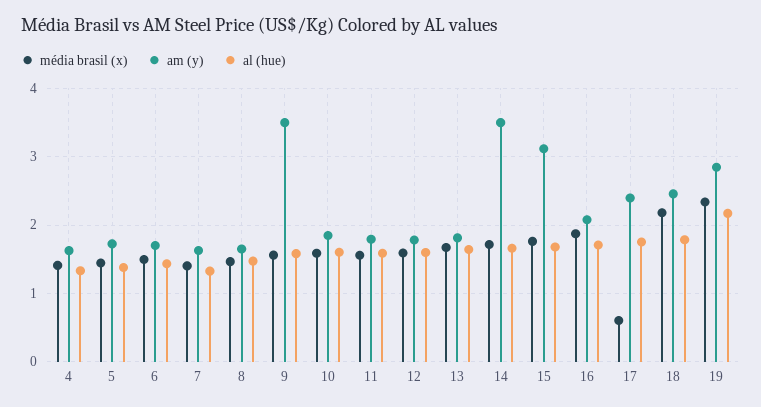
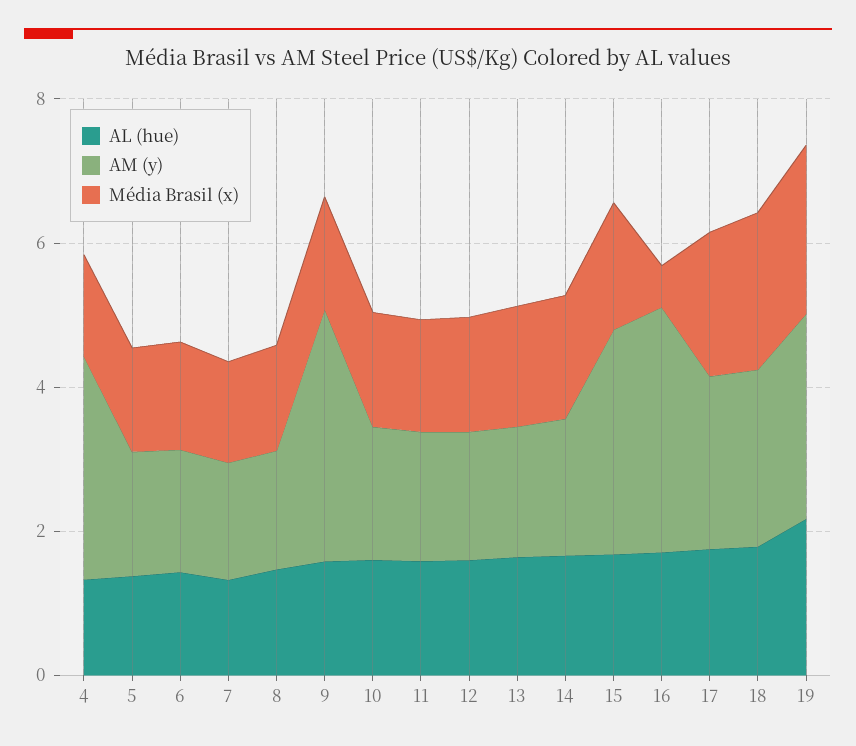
am (y), 4: 1.6 -> 3
am (y), 14: 3.5 -> 2
média brasil (x), 16: 1.9 -> 0.5
am (y), 16: 2.1 -> 3.5
média brasil (x), 17: 0.6 -> 2

